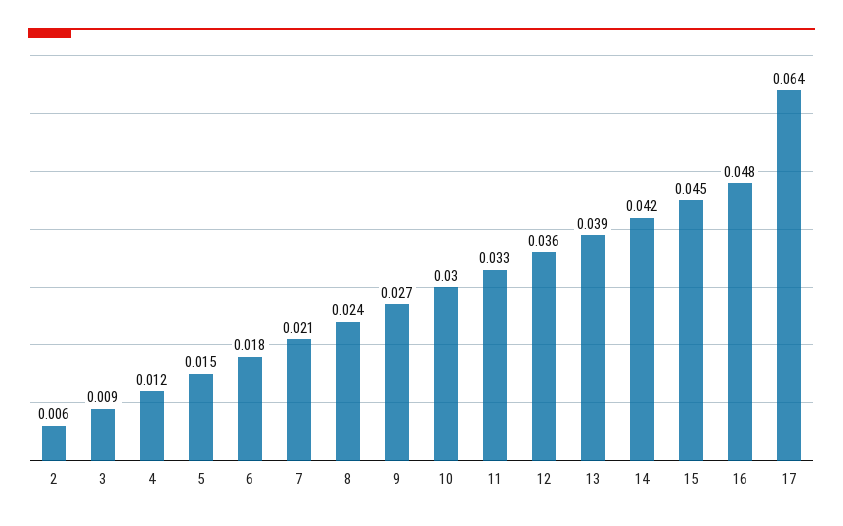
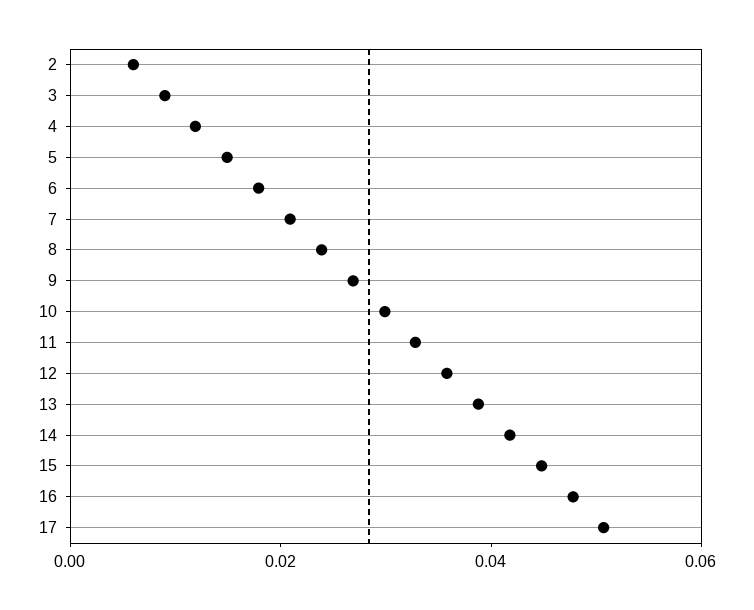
17: 0.064 -> 0.05

